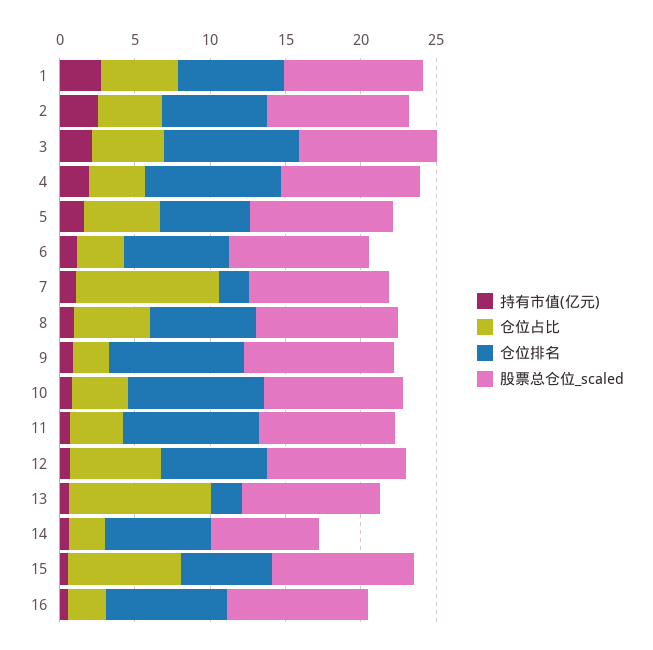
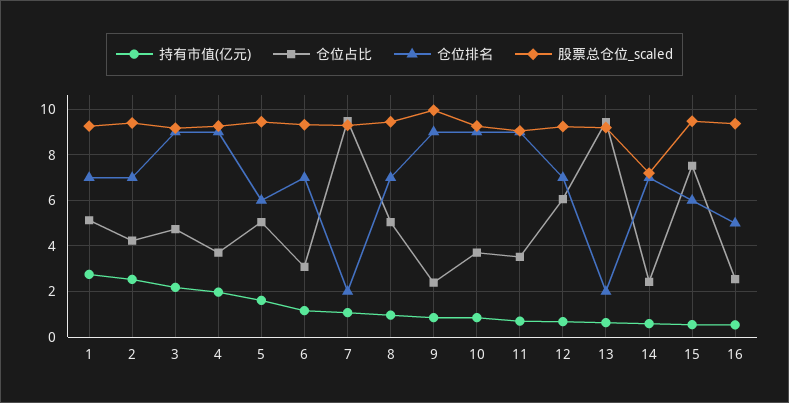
仓位排名, 16: 8 -> 5

